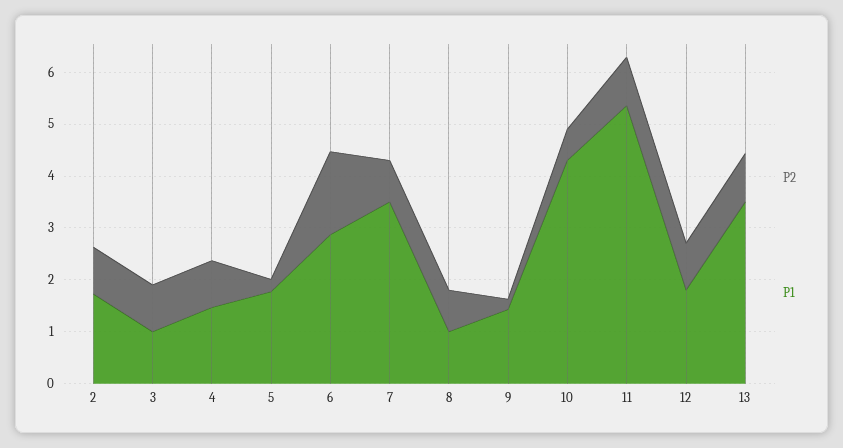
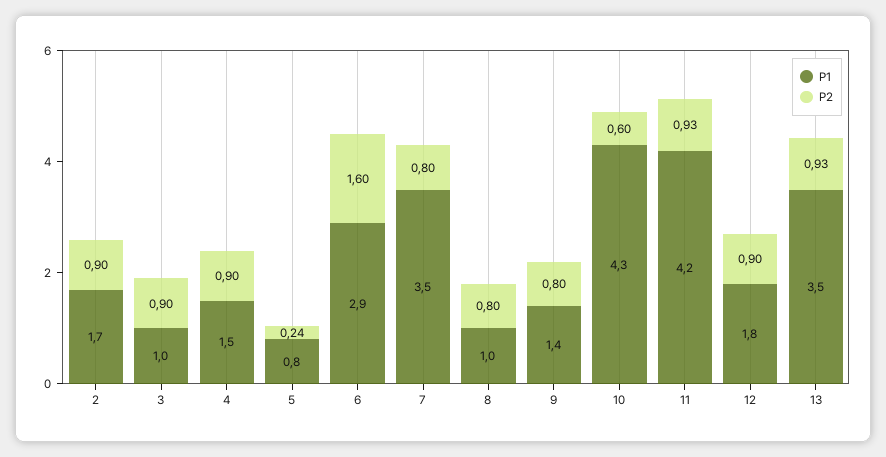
P1, 5: 1.8 -> 0.8
P2, 9: 0.2 -> 0.8
P1, 11: 5.4 -> 4.2

